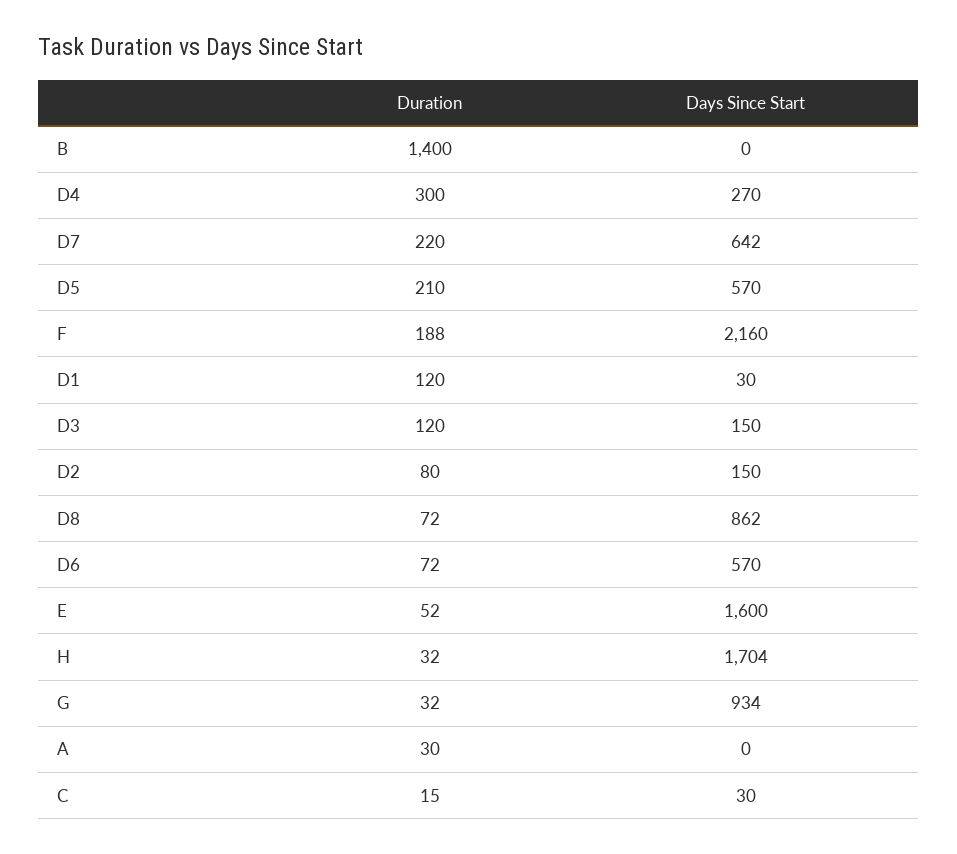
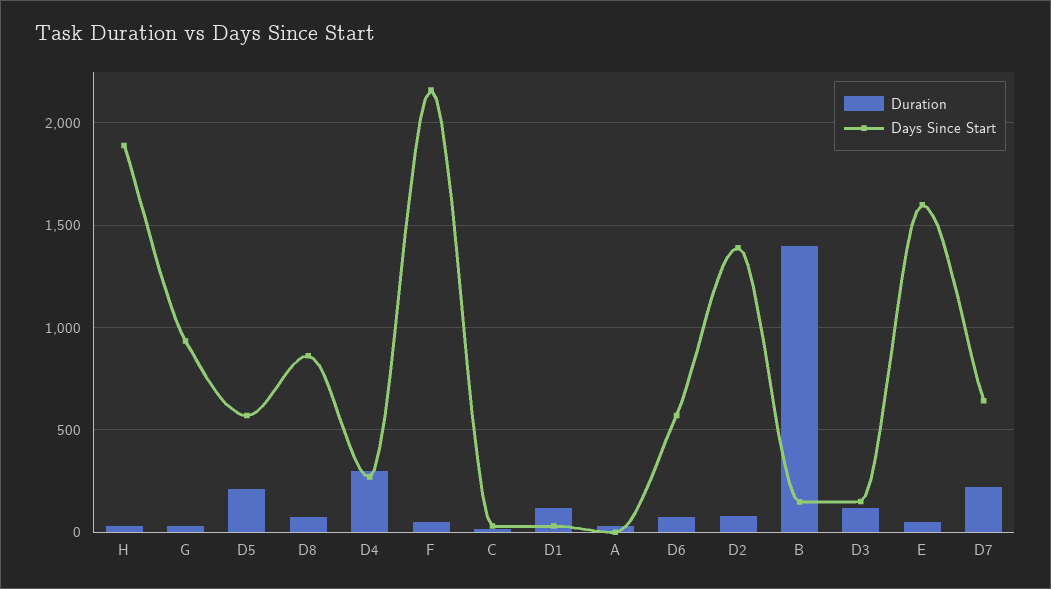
Days Since Start, B: 0 -> 150
Duration, F: 188 -> 50
Days Since Start, D2: 150 -> 1400
Days Since Start, H: 1704 -> 1900

